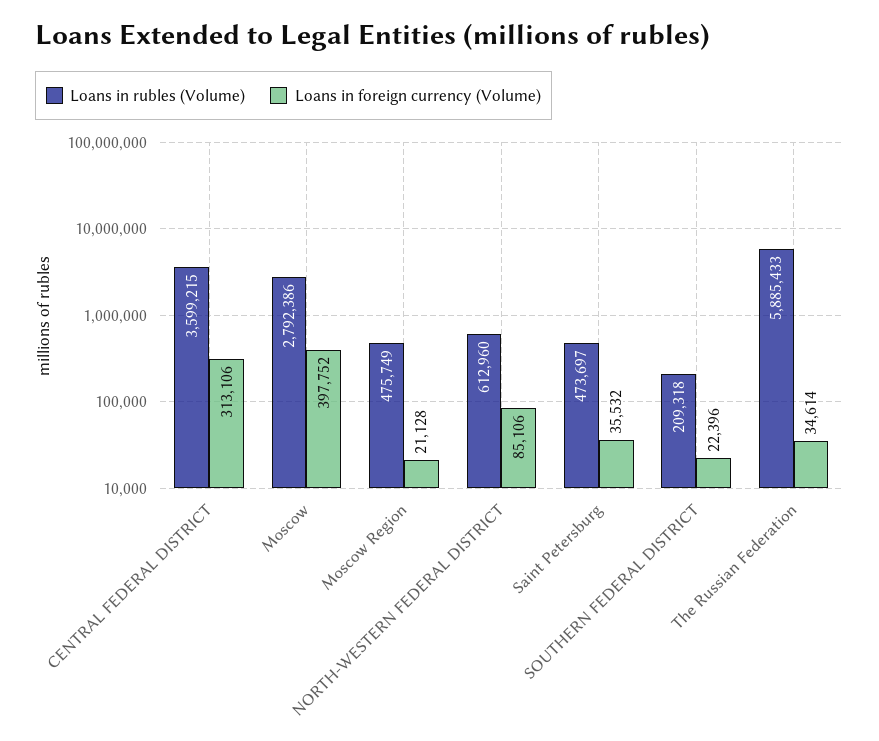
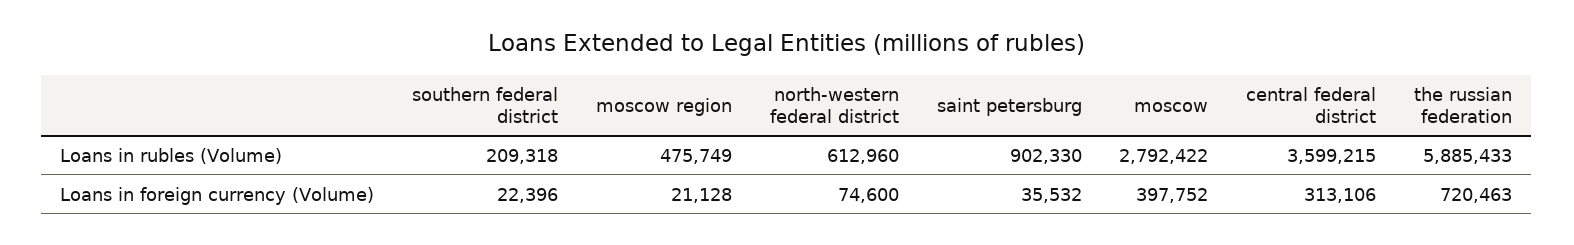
Loans in rubles (Volume), Moscow: 2792386 -> 2792422
Loans in foreign currency (Volume), NORTH-WESTERN FEDERAL DISTRICT: 85106 -> 74600
Loans in rubles (Volume), Saint Petersburg: 473697 -> 902330
Loans in foreign currency (Volume), The Russian Federation: 34614 -> 720463

